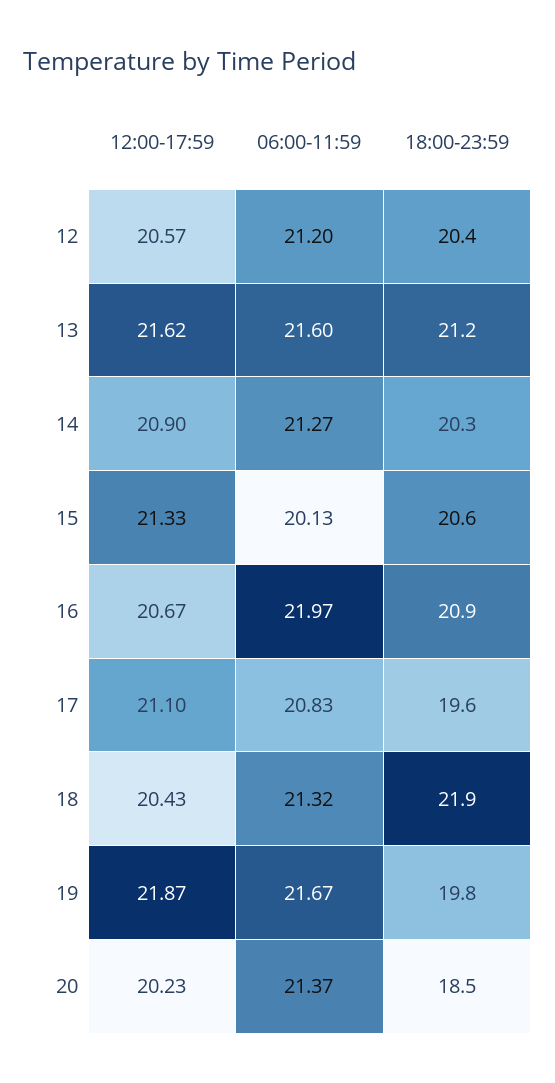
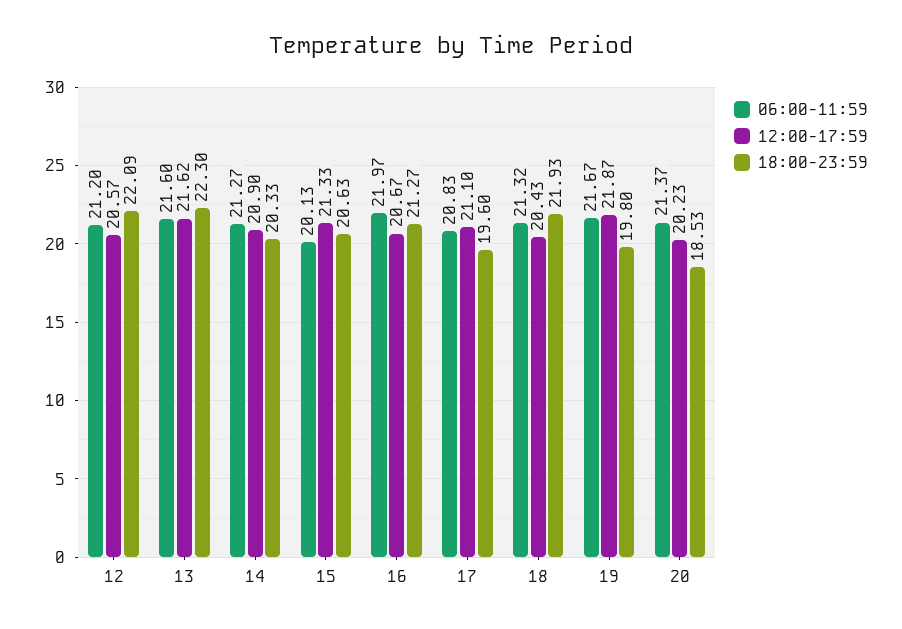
18:00-23:59, 12: 20.4 -> 22.09
18:00-23:59, 13: 21.2 -> 22.3
18:00-23:59, 16: 20.9 -> 21.27

